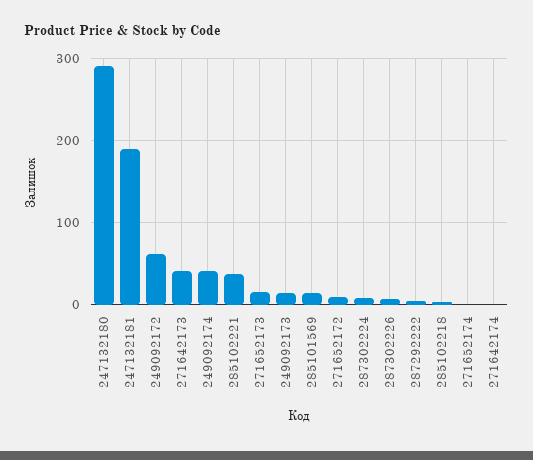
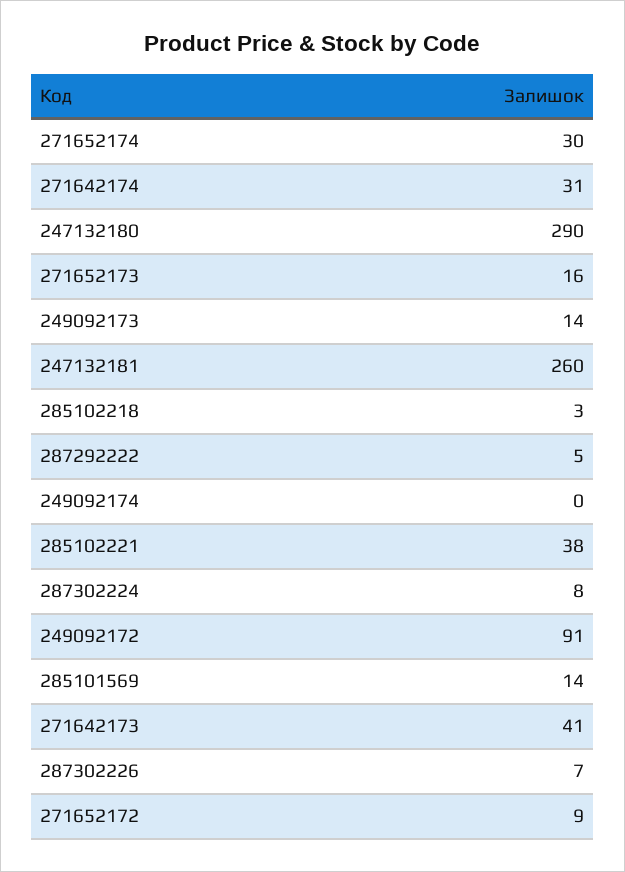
247132181: 190 -> 260
249092172: 60 -> 91
249092174: 40 -> 0
271652174: 0 -> 30
271642174: 0 -> 31

